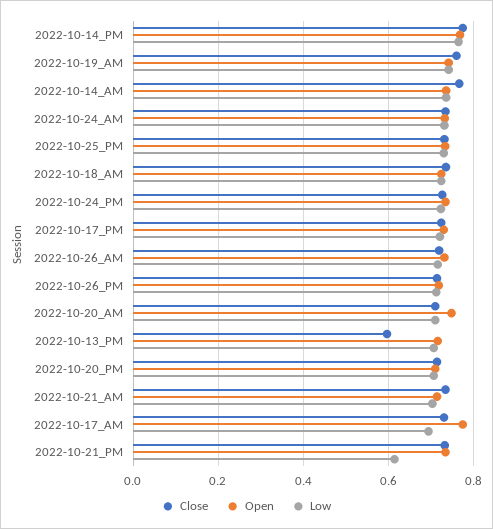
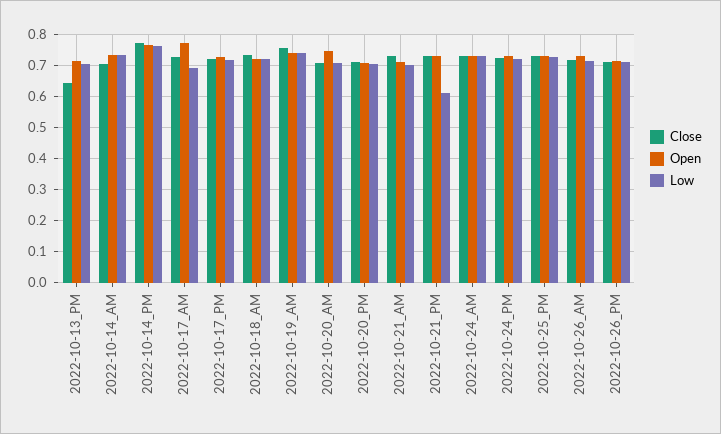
Close, 2022-10-14_AM: 0.76 -> 0.7
Close, 2022-10-13_PM: 0.6 -> 0.64

